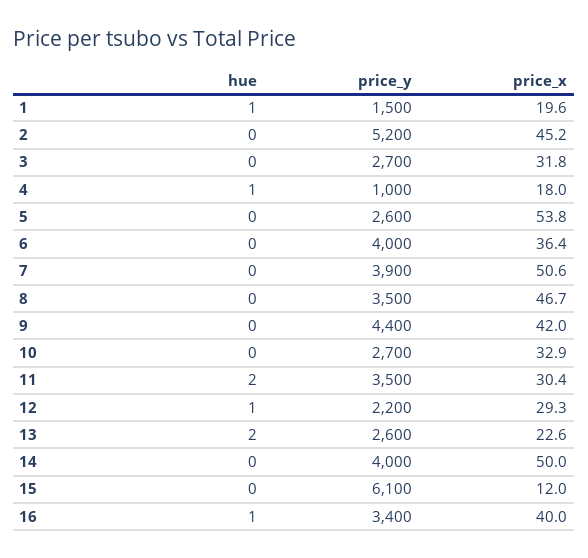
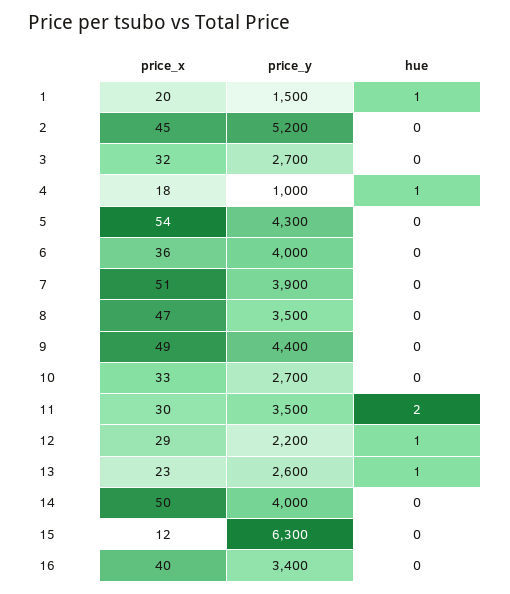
price_y, 5: 2600 -> 4300
price_x, 9: 42 -> 49
hue, 13: 2 -> 1
price_y, 15: 6100 -> 6300
hue, 16: 1 -> 0

